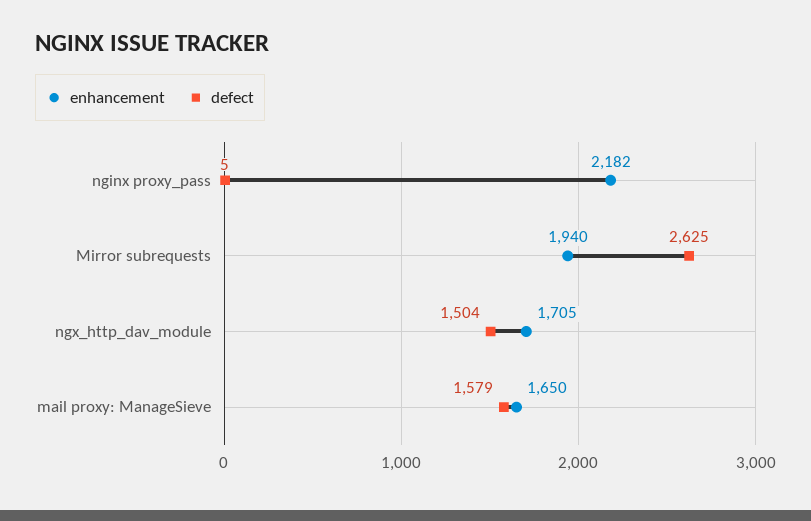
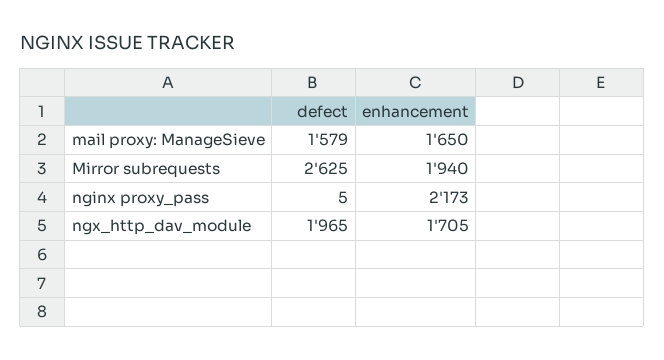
enhancement, nginx proxy_pass: 2182 -> 2173
defect, ngx_http_dav_module: 1504 -> 1965

